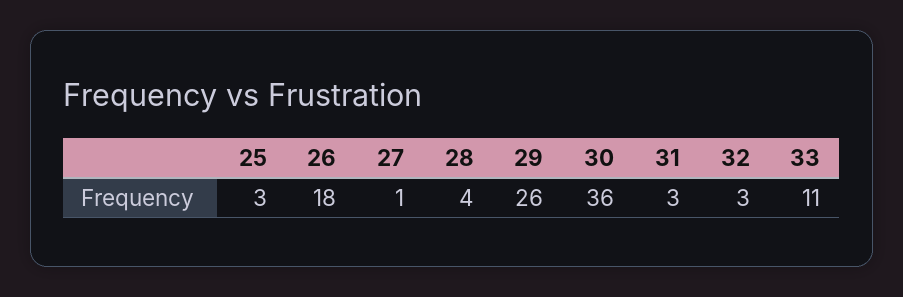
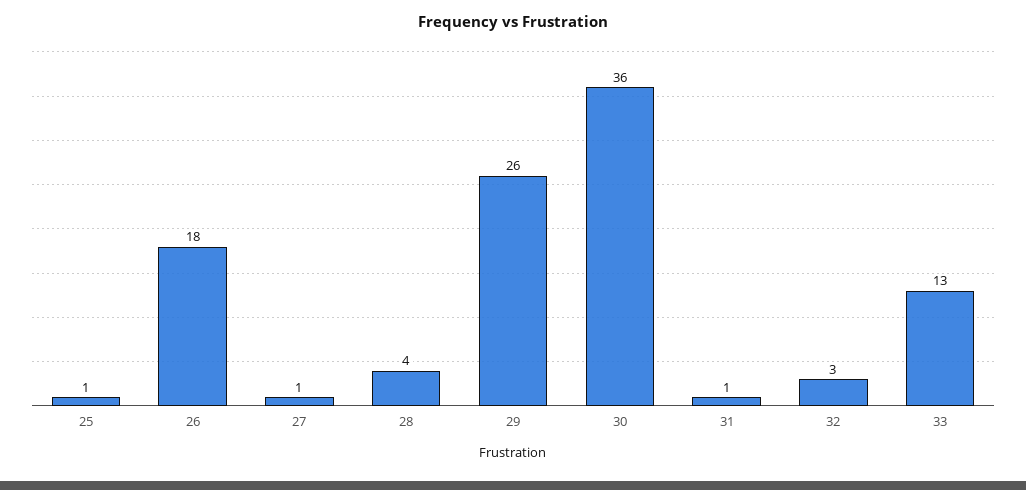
25: 3 -> 1
31: 3 -> 1
33: 11 -> 13

